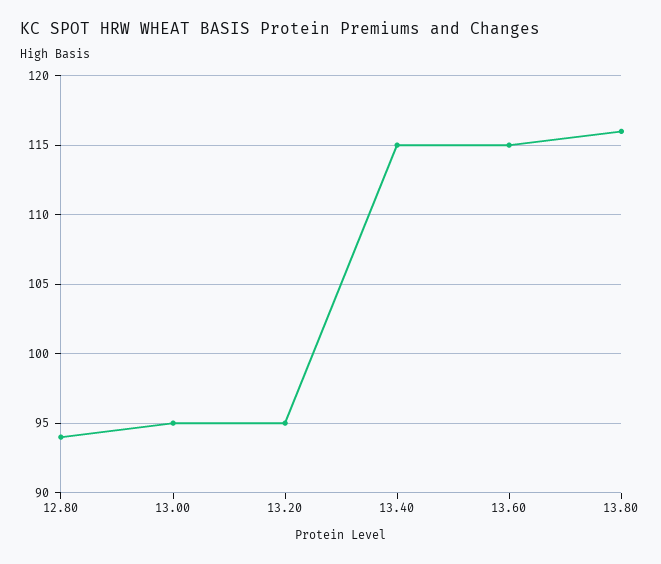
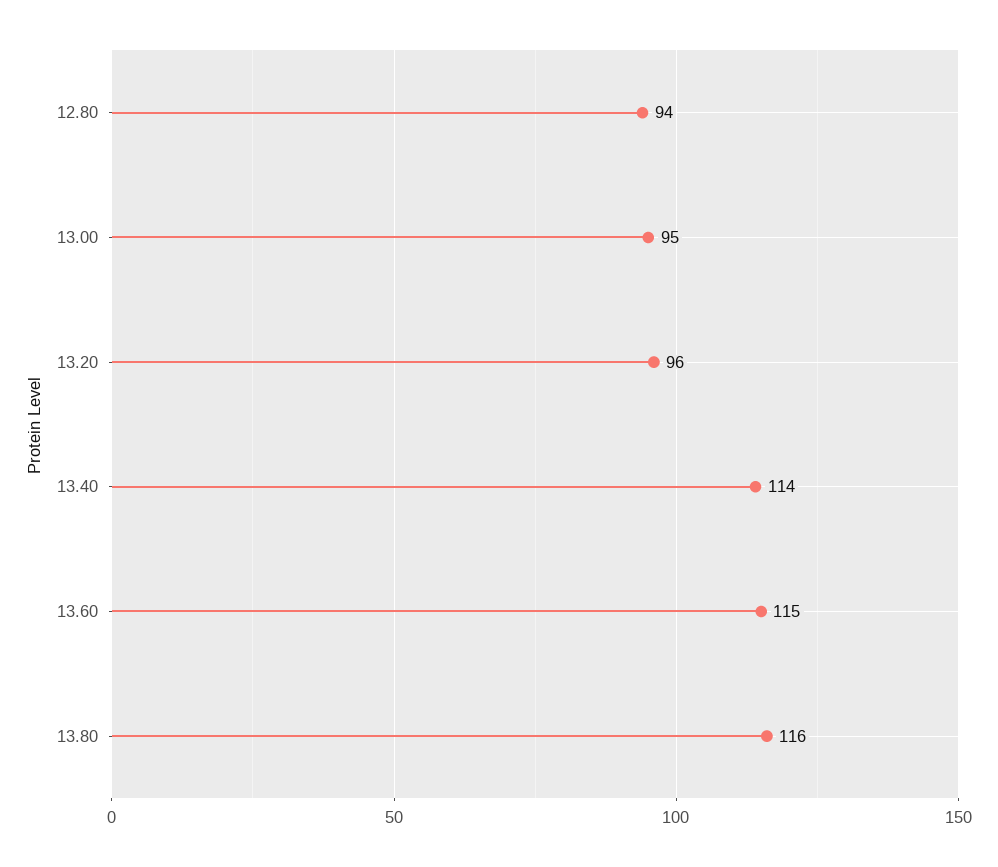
13.20: 95 -> 96
13.40: 115 -> 114

